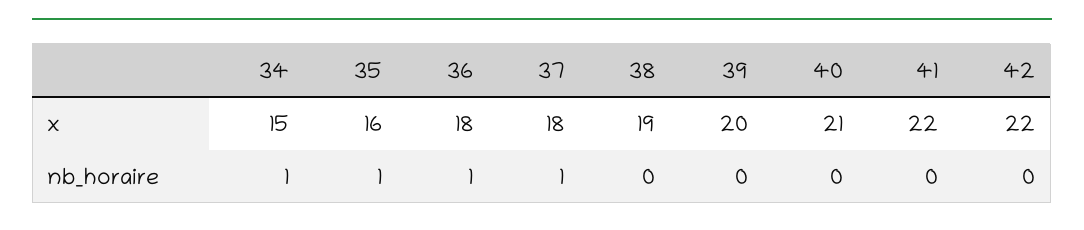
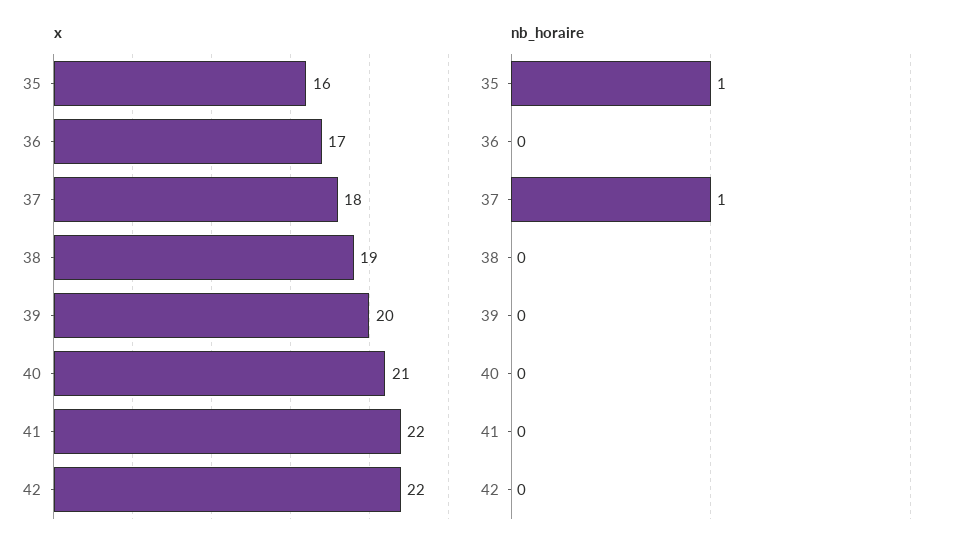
x, 34: 15 -> none
x, 36: 18 -> 17
nb_horaire, 34: 1 -> none
nb_horaire, 36: 1 -> 0

